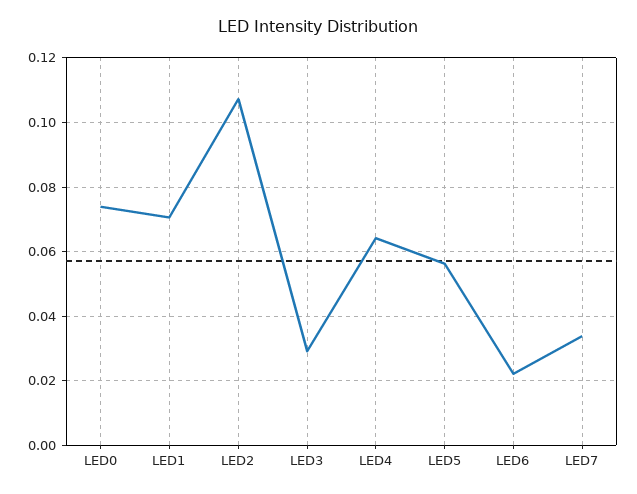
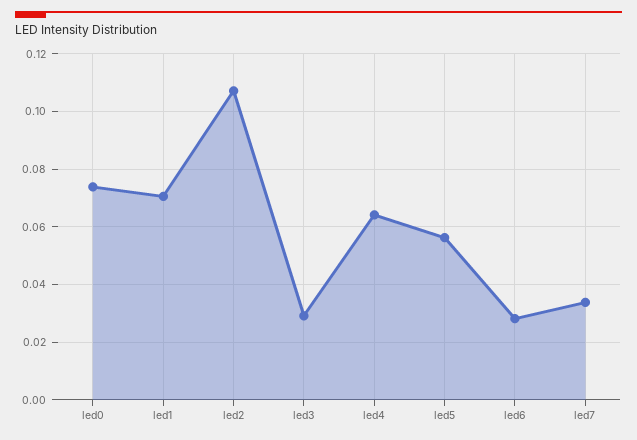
LED6: 0.022 -> 0.0275

